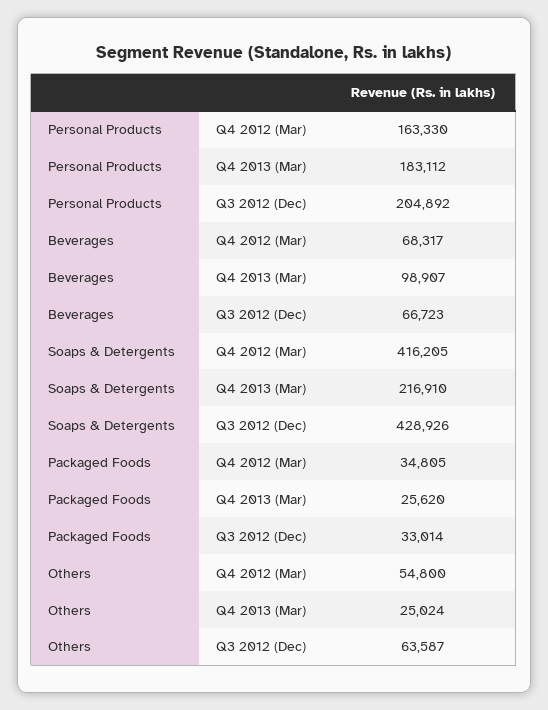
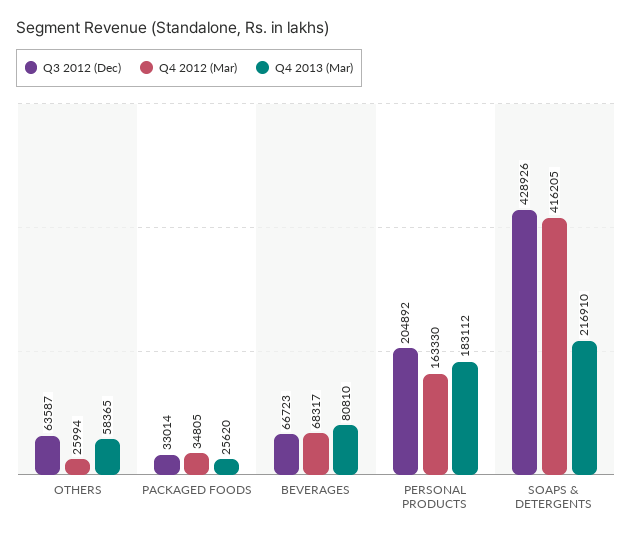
Q4 2013 (Mar), Beverages: 98907 -> 80810
Q4 2012 (Mar), Others: 54800 -> 25994
Q4 2013 (Mar), Others: 25024 -> 58365

